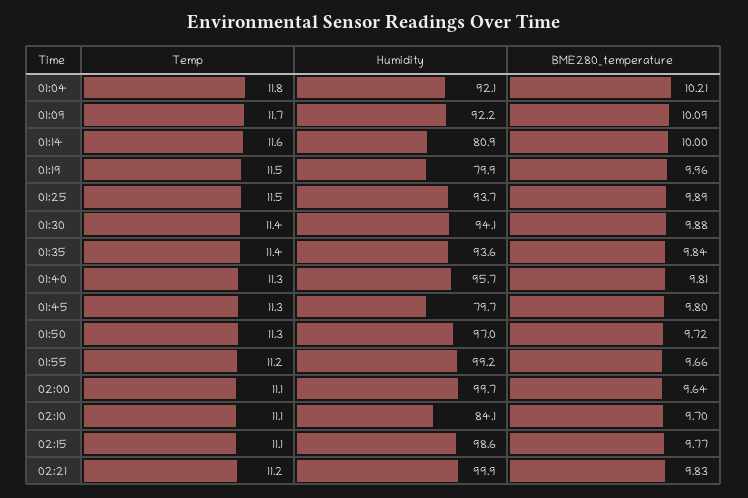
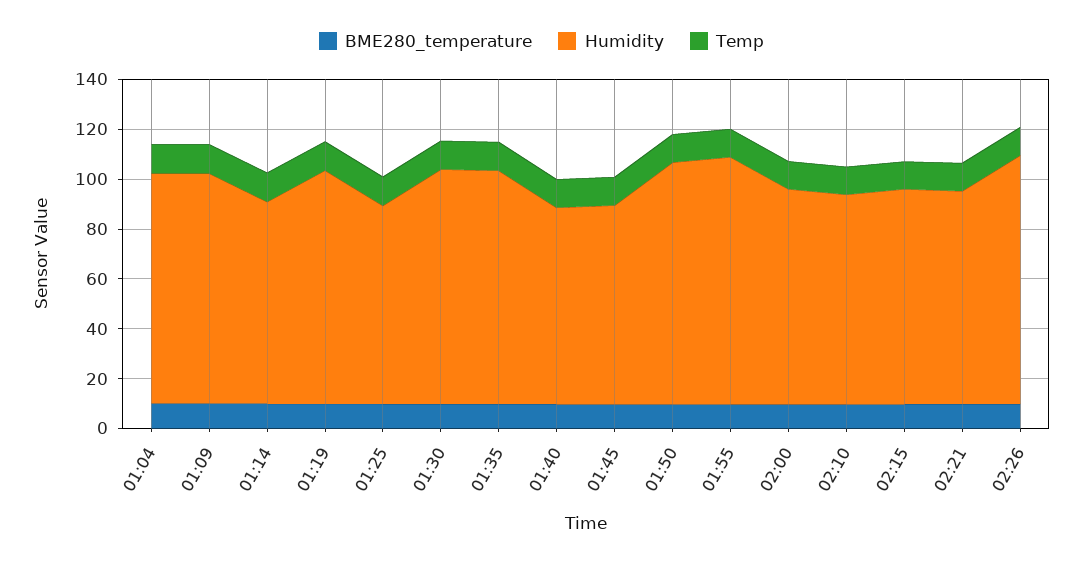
Humidity, 01:19: 79.9 -> 95
Humidity, 01:25: 93.7 -> 80
Humidity, 01:40: 95.7 -> 80
Humidity, 02:00: 99.7 -> 85
Humidity, 02:15: 98.6 -> 85
Humidity, 02:21: 99.9 -> 85
BME280_temperature, 02:26: none -> 10
Humidity, 02:26: none -> 100
Temp, 02:26: none -> 10

